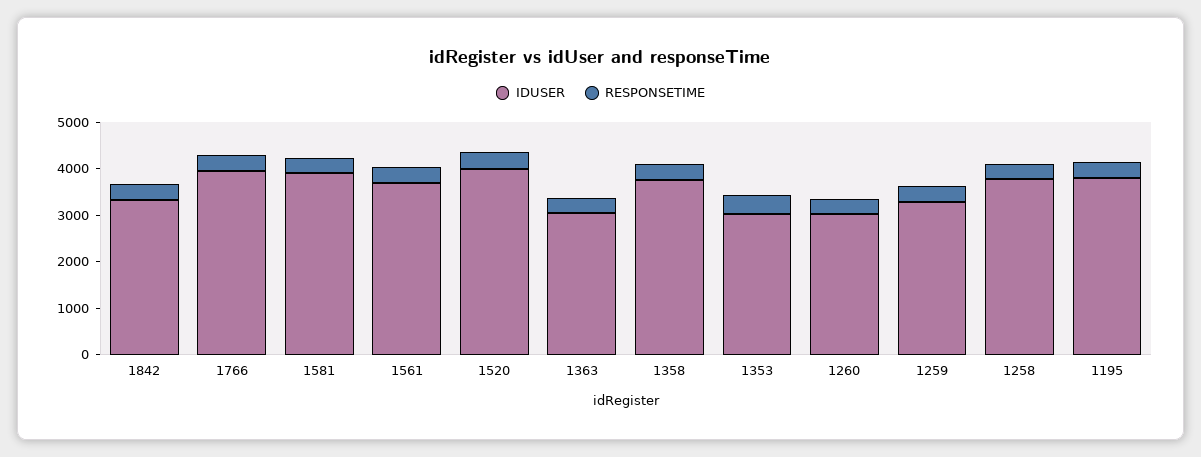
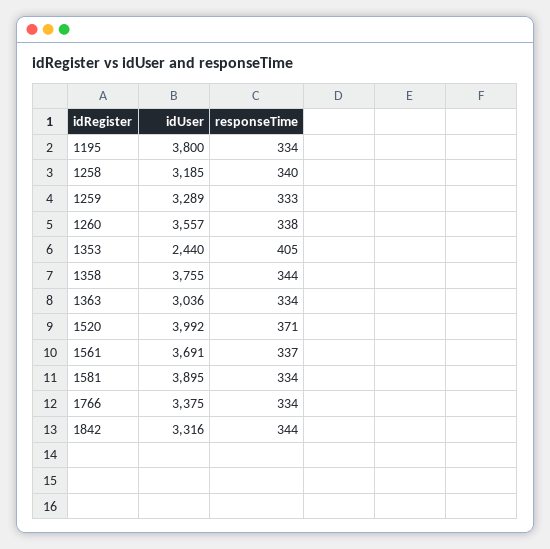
IDUSER, 1766: 4000 -> 3375
IDUSER, 1353: 3000 -> 2440
IDUSER, 1260: 3000 -> 3557
IDUSER, 1258: 3800 -> 3185

